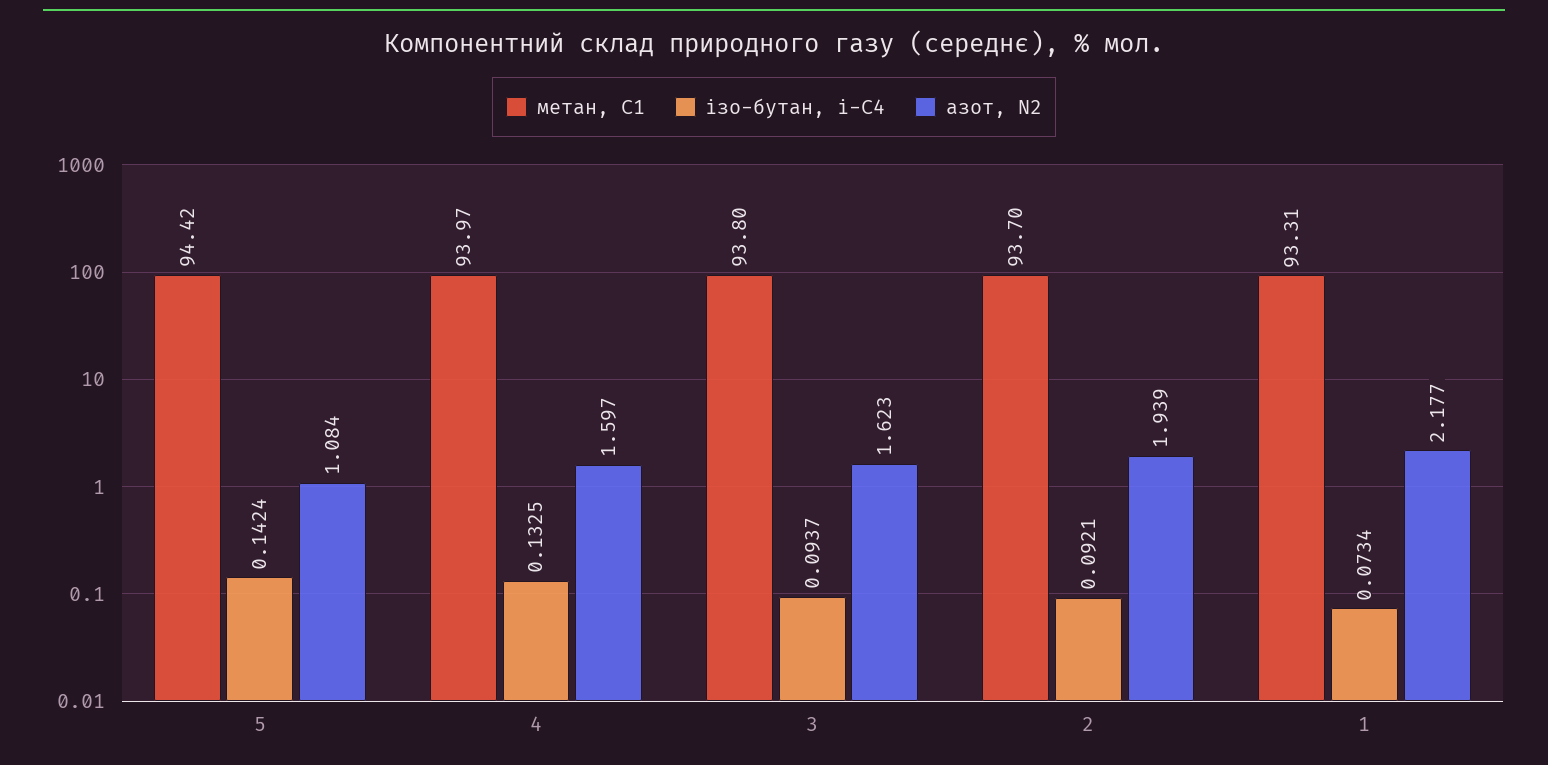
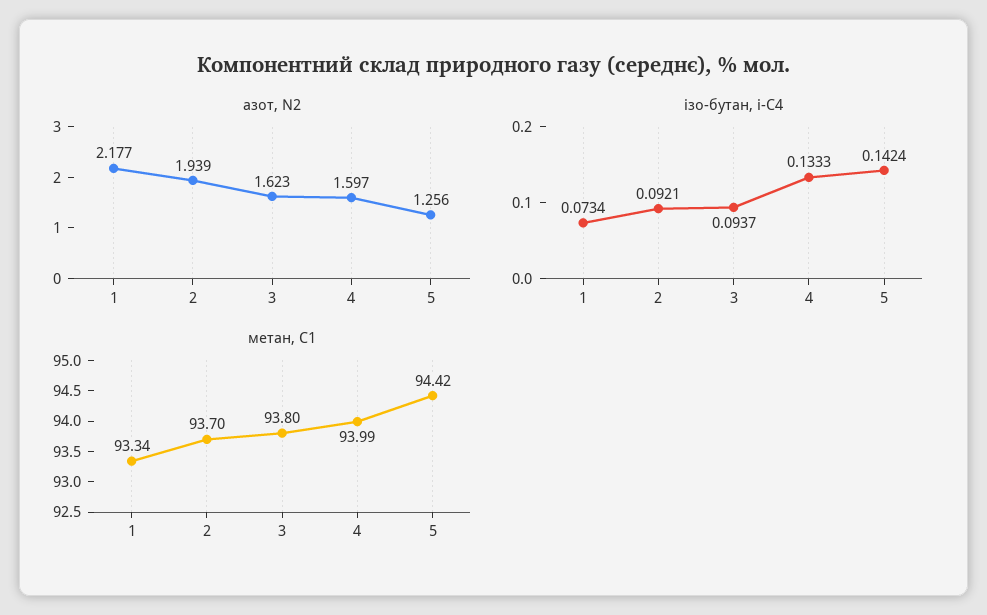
азот, N2, 5: 1.084 -> 1.256
метан, С1, 4: 93.97 -> 93.99
ізо-бутан, і-С4, 4: 0.1325 -> 0.1333
метан, С1, 1: 93.31 -> 93.34

